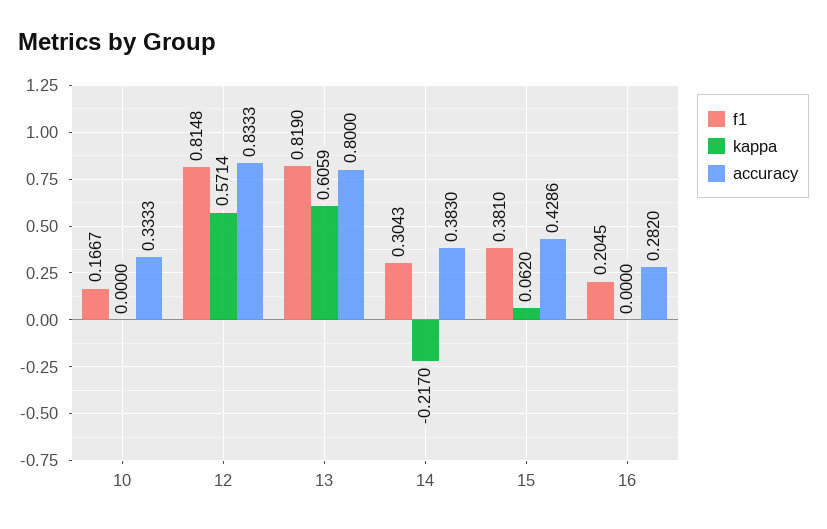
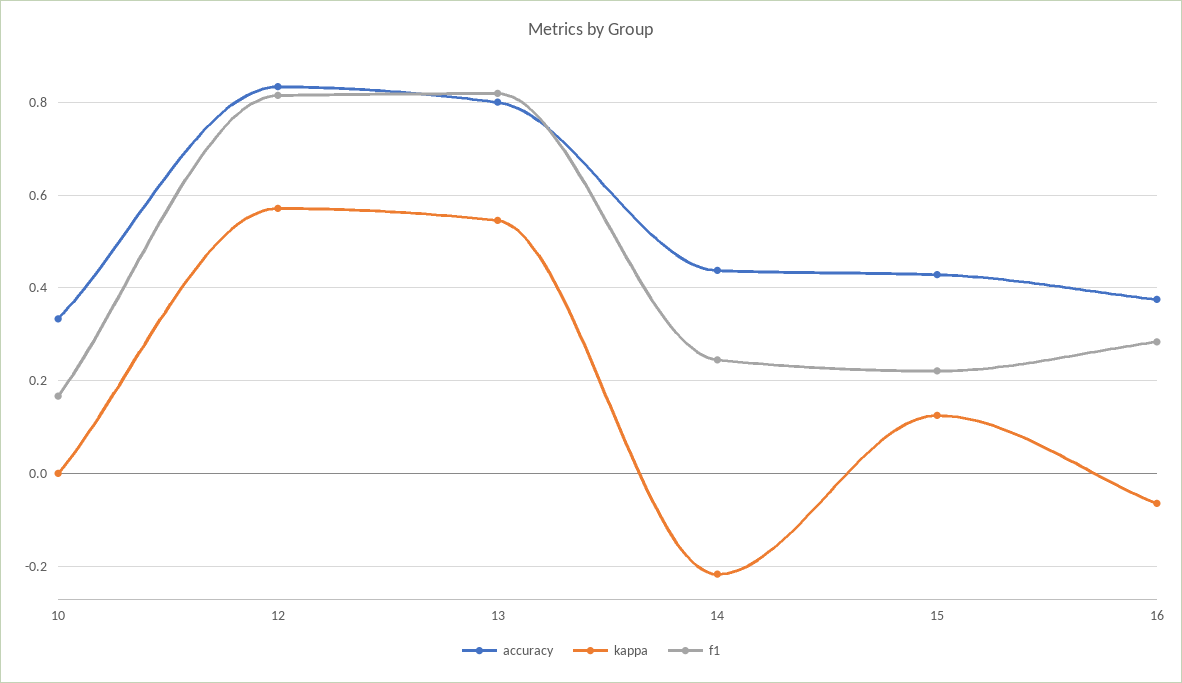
kappa, 13: 0.6059 -> 0.54
f1, 14: 0.3043 -> 0.24
accuracy, 14: 0.383 -> 0.44
f1, 15: 0.381 -> 0.22
kappa, 15: 0.062 -> 0.12
f1, 16: 0.2045 -> 0.28
kappa, 16: 0 -> -0.06
accuracy, 16: 0.282 -> 0.38

